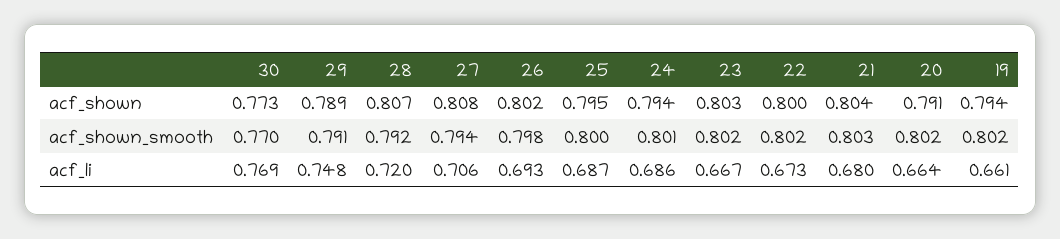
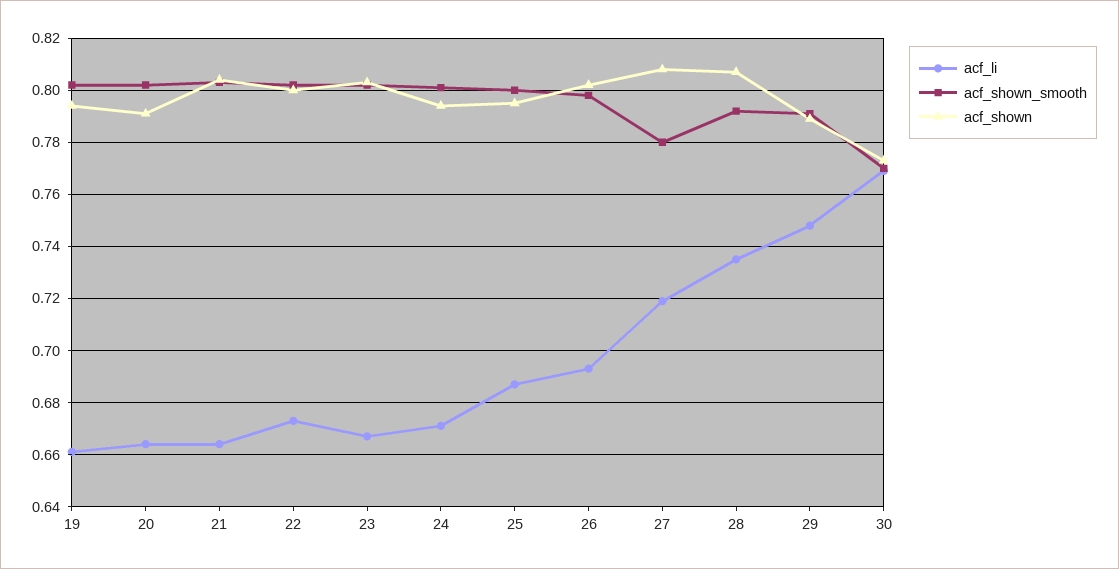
acf_shown_smooth, 27: 0.794 -> 0.78
acf_li, 28: 0.72 -> 0.735
acf_li, 27: 0.706 -> 0.72
acf_li, 24: 0.686 -> 0.67
acf_li, 21: 0.68 -> 0.665

